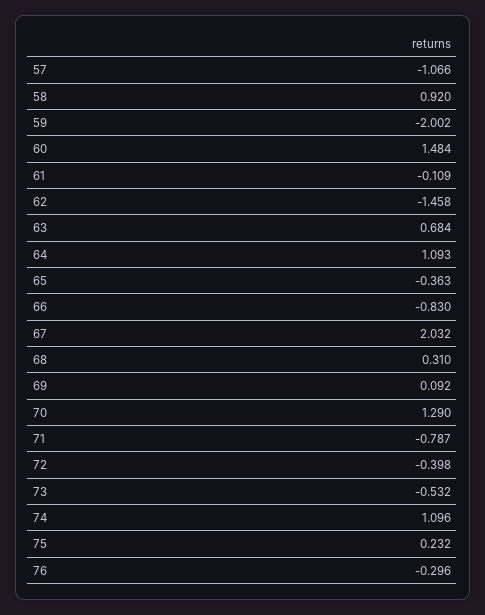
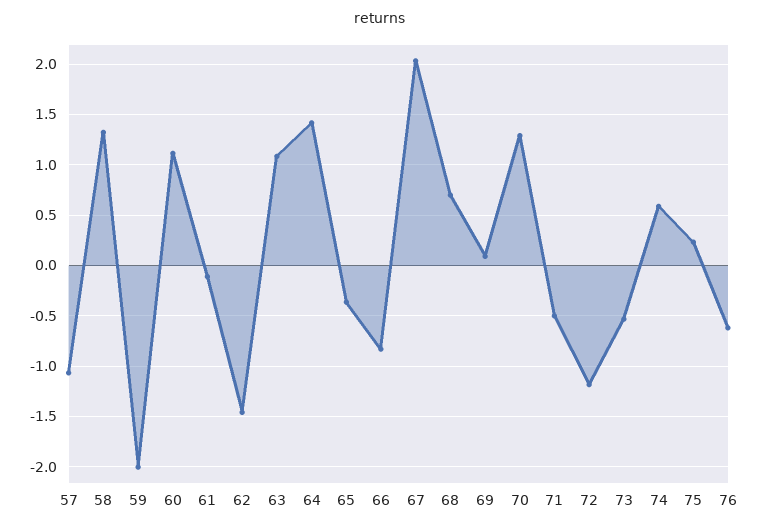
58: 0.92 -> 1.3
60: 1.484 -> 1.1
63: 0.684 -> 1.1
64: 1.093 -> 1.4
68: 0.31 -> 0.7
71: -0.787 -> -0.5
72: -0.398 -> -1.2
74: 1.096 -> 0.6
76: -0.296 -> -0.6

